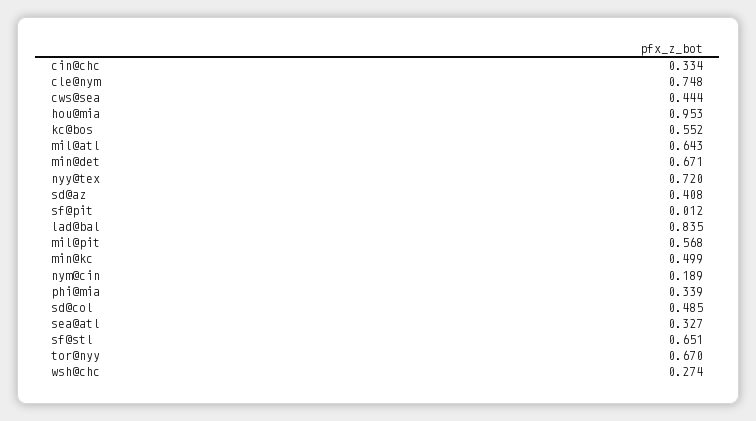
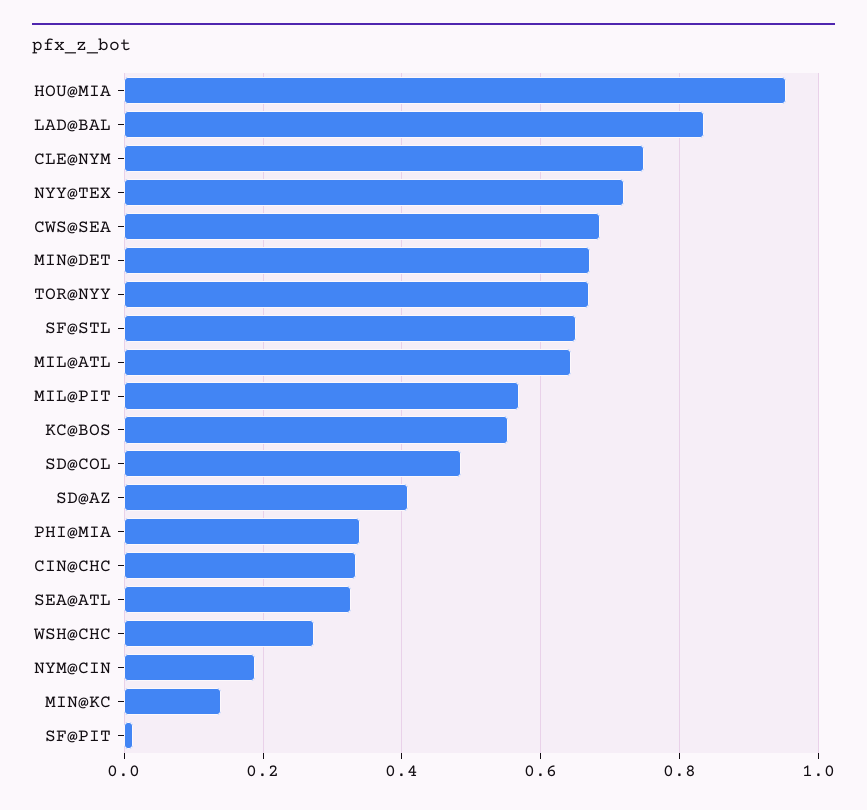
cws@sea: 0.444 -> 0.68
min@kc: 0.499 -> 0.14

